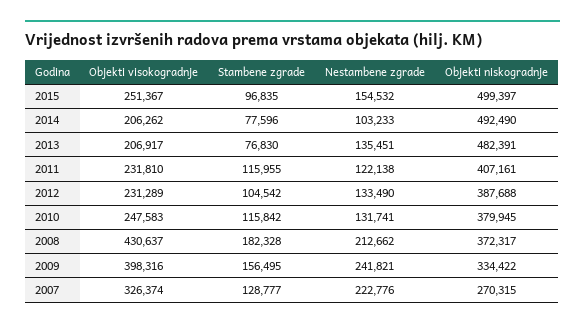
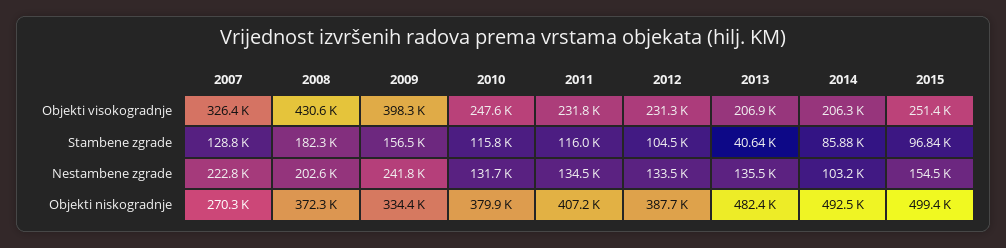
Stambene zgrade, 2014: 77596 -> 85880
Stambene zgrade, 2013: 76830 -> 40640
Nestambene zgrade, 2011: 122138 -> 134500
Nestambene zgrade, 2008: 212662 -> 202600

